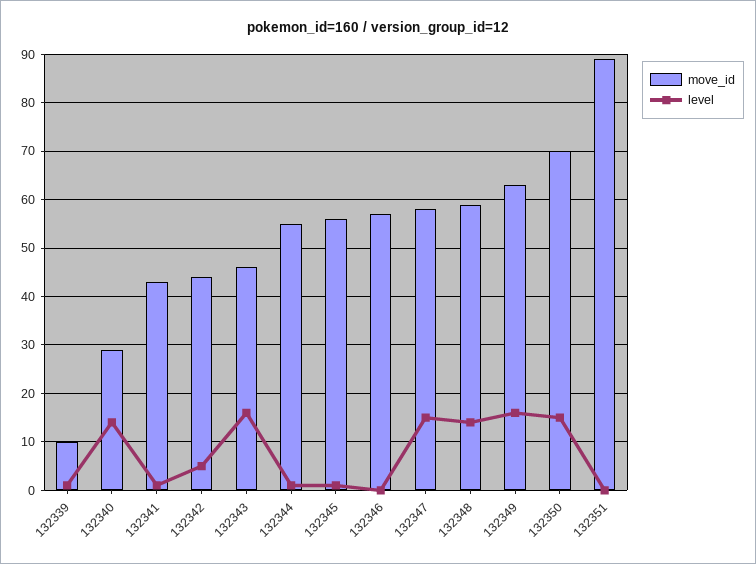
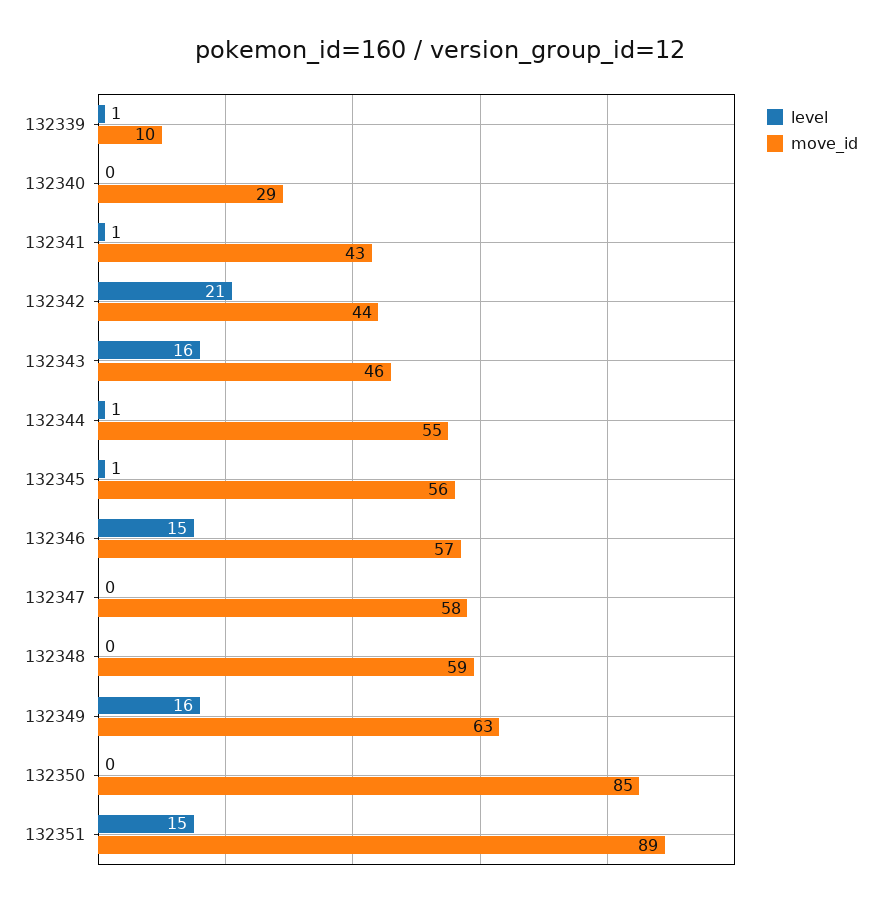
level, 132340: 15 -> 0
level, 132342: 5 -> 21
level, 132346: 0 -> 15
level, 132347: 15 -> 0
level, 132348: 15 -> 0
move_id, 132350: 70 -> 85
level, 132350: 15 -> 0
level, 132351: 0 -> 15

